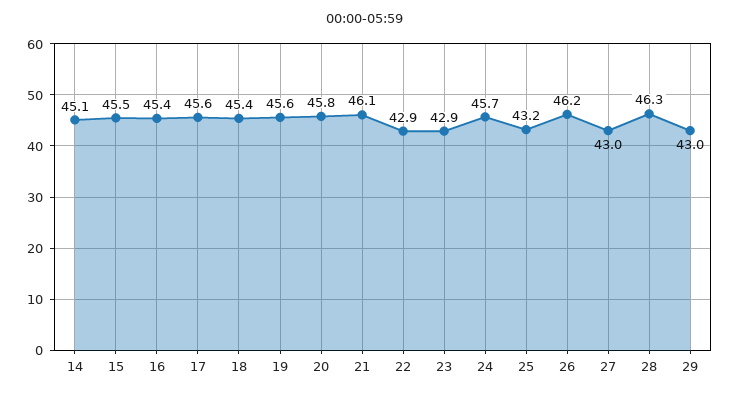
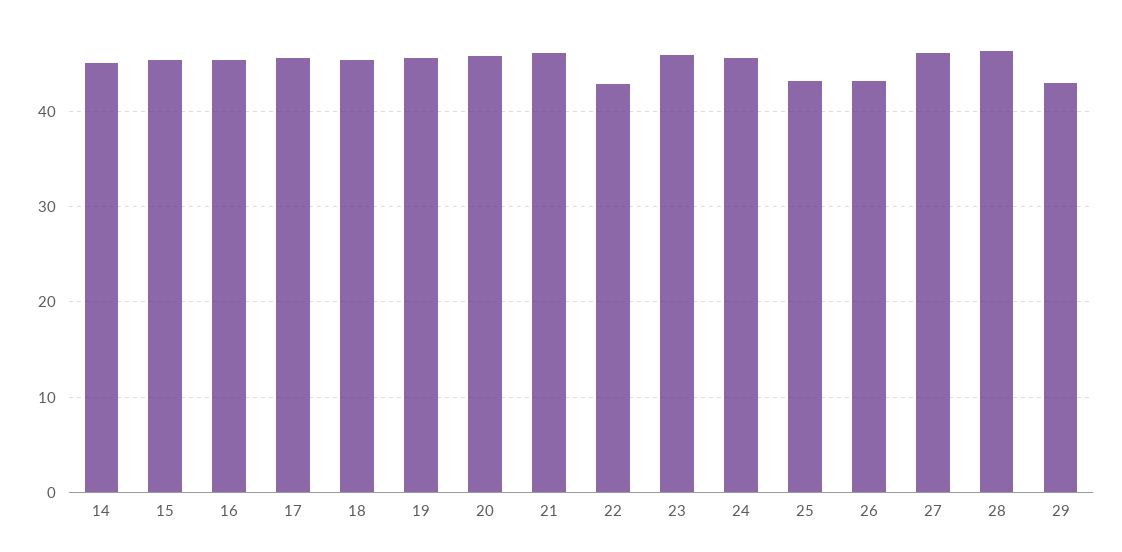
23: 42.9 -> 46
26: 46.2 -> 43
27: 43 -> 46

